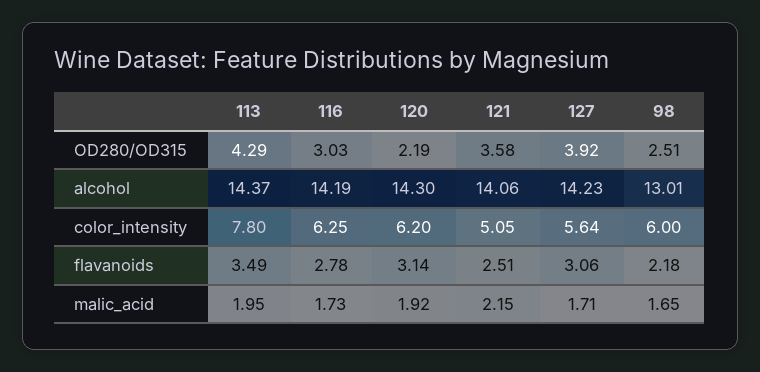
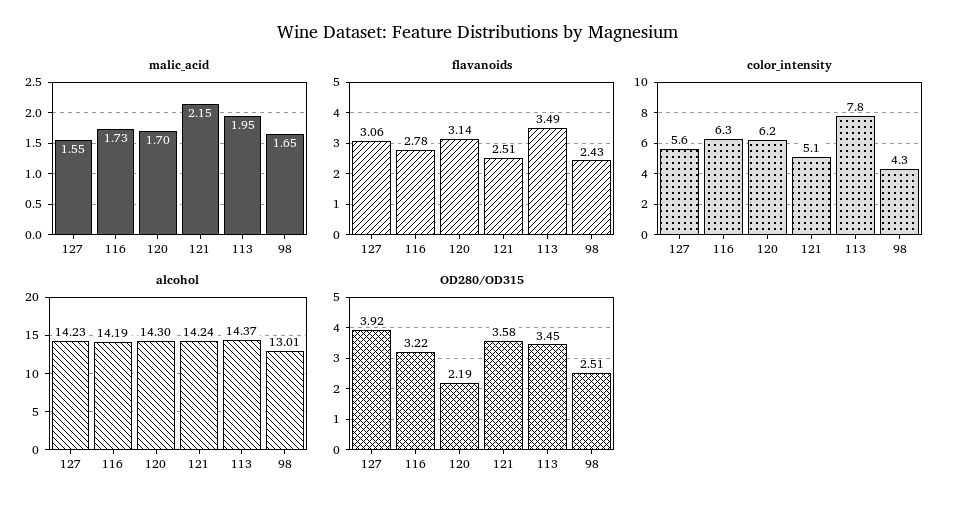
OD280/OD315, 113: 4.29 -> 3.45
OD280/OD315, 116: 3.03 -> 3.22
alcohol, 121: 14.06 -> 14.24
color_intensity, 98: 6 -> 4.3
flavanoids, 98: 2.18 -> 2.43
malic_acid, 120: 1.92 -> 1.7
malic_acid, 127: 1.71 -> 1.55

